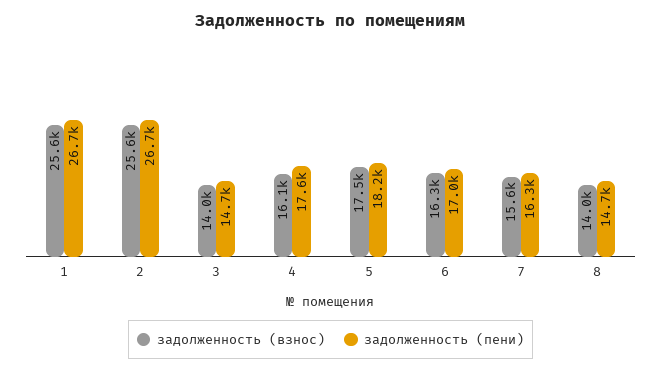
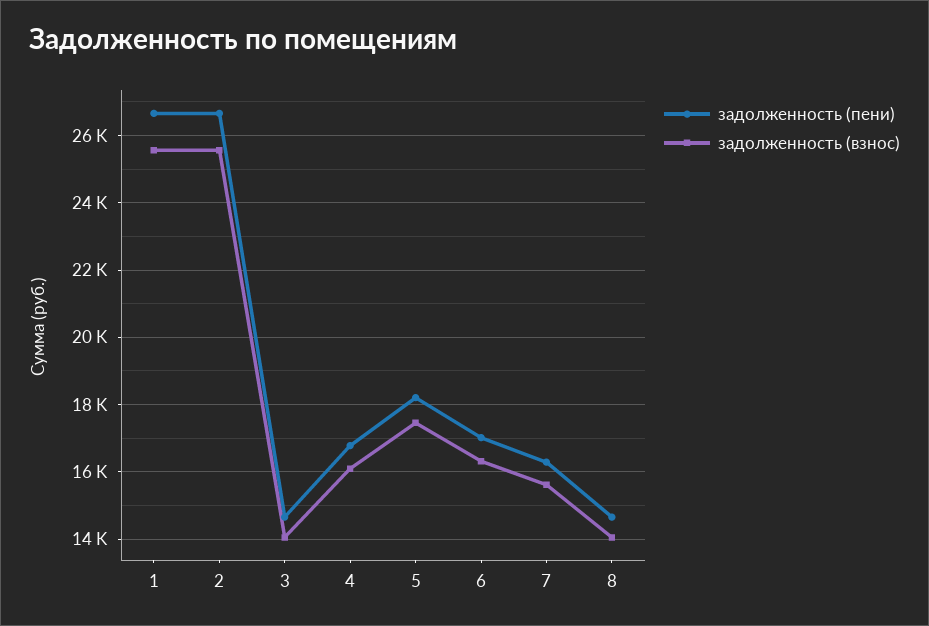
задолженность (пени), 4: 17600 -> 16800

